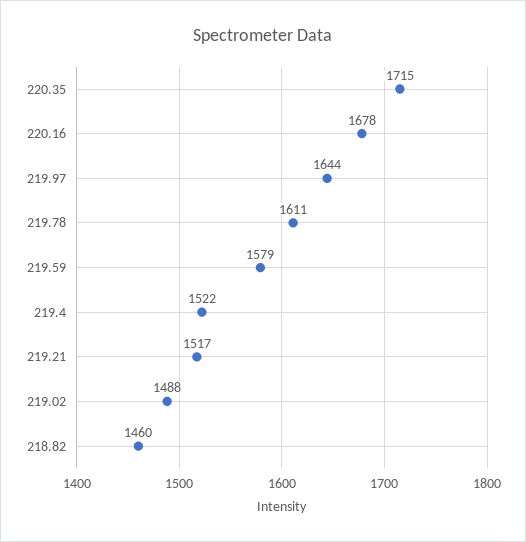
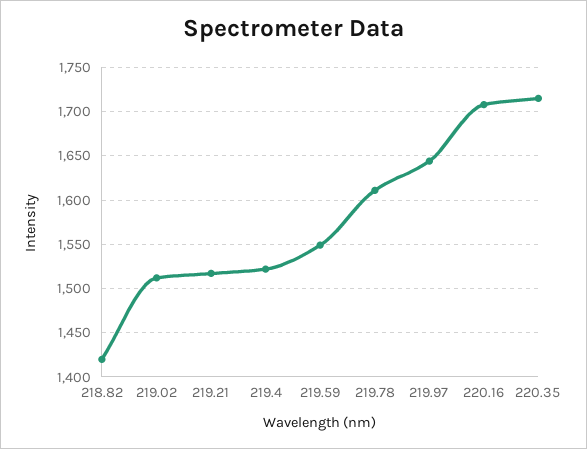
220.16: 1678 -> 1710
219.59: 1579 -> 1550
219.02: 1488 -> 1510
218.82: 1460 -> 1420

